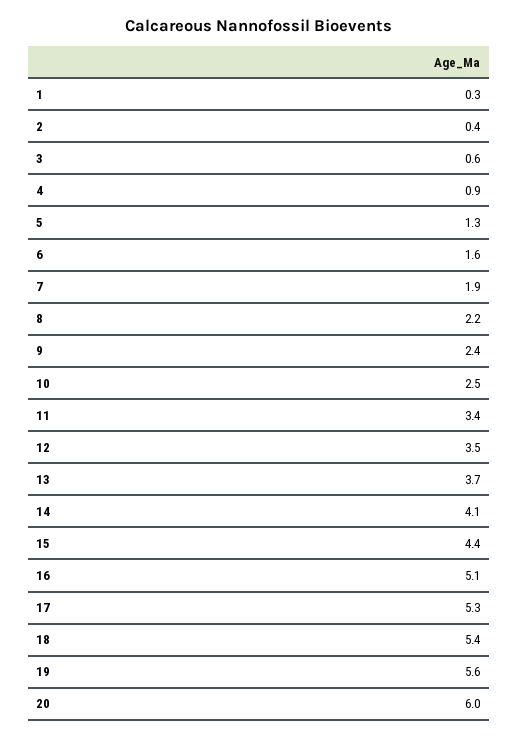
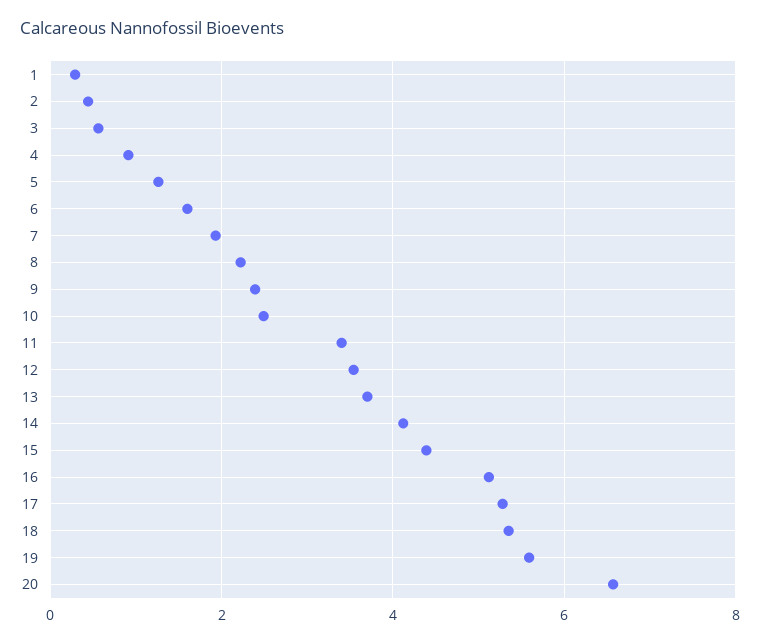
20: 6 -> 6.6

